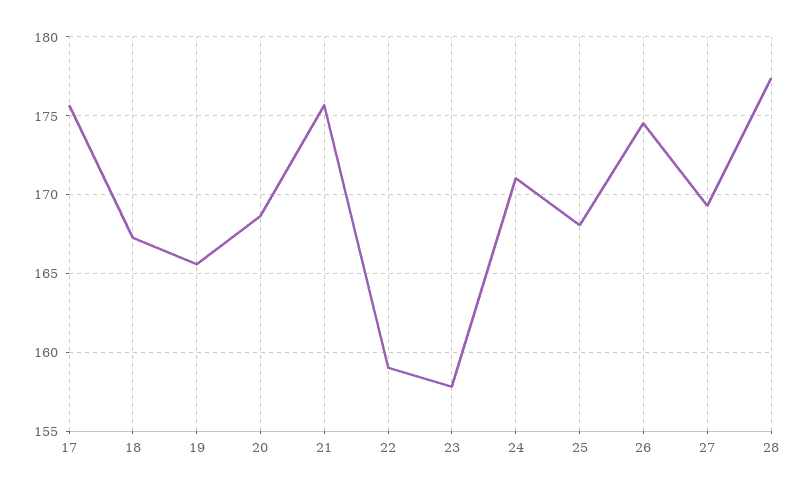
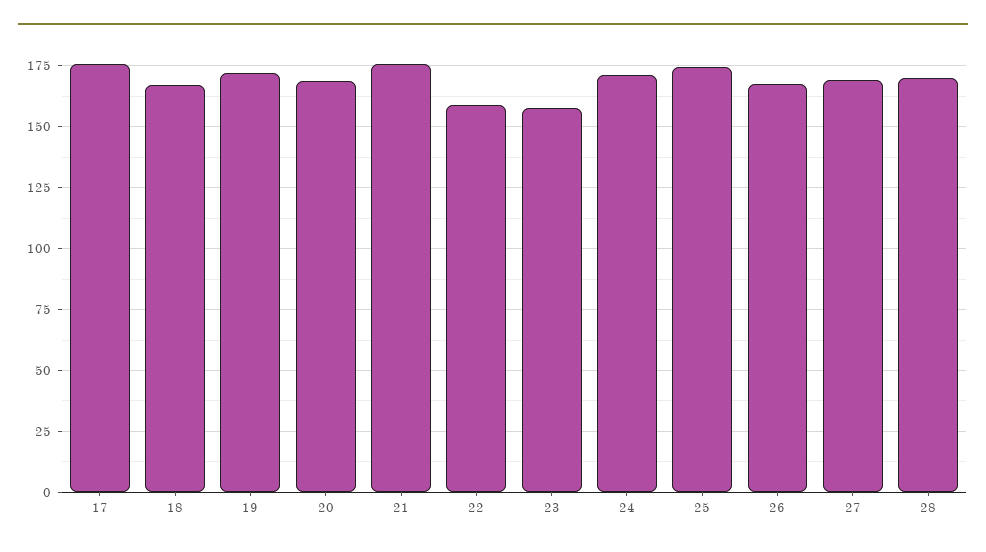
19: 165.5 -> 172.5
25: 168 -> 175
26: 174.5 -> 167.5
28: 177.5 -> 170

